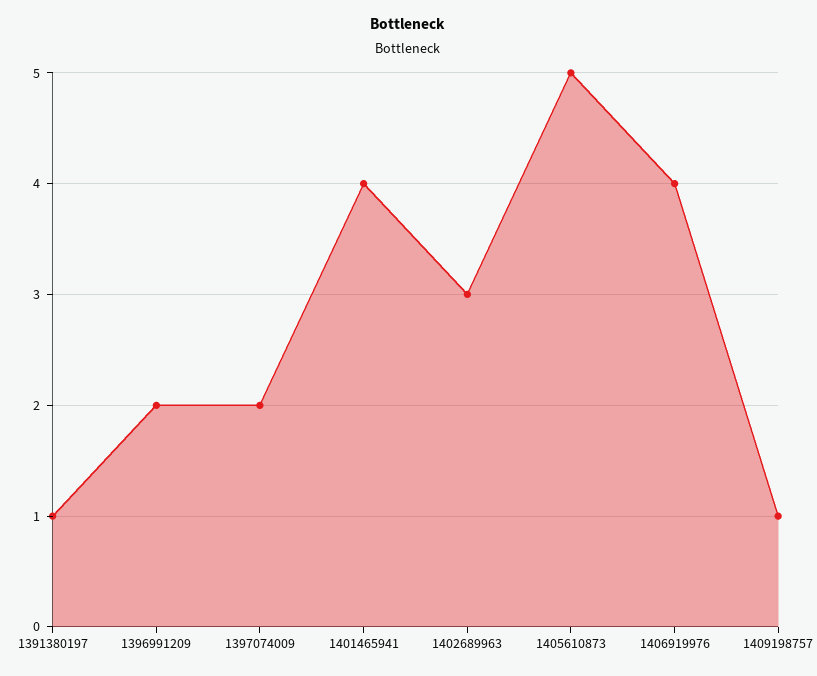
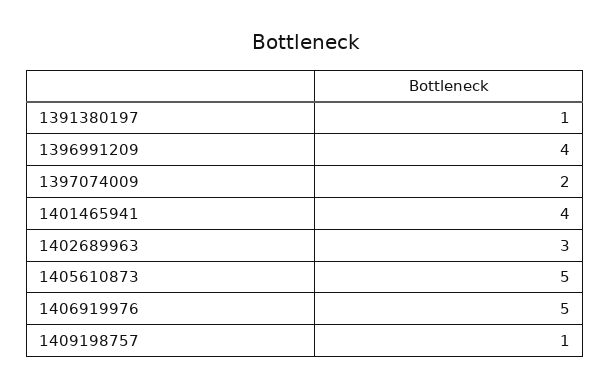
1396991209: 2 -> 4
1406919976: 4 -> 5

